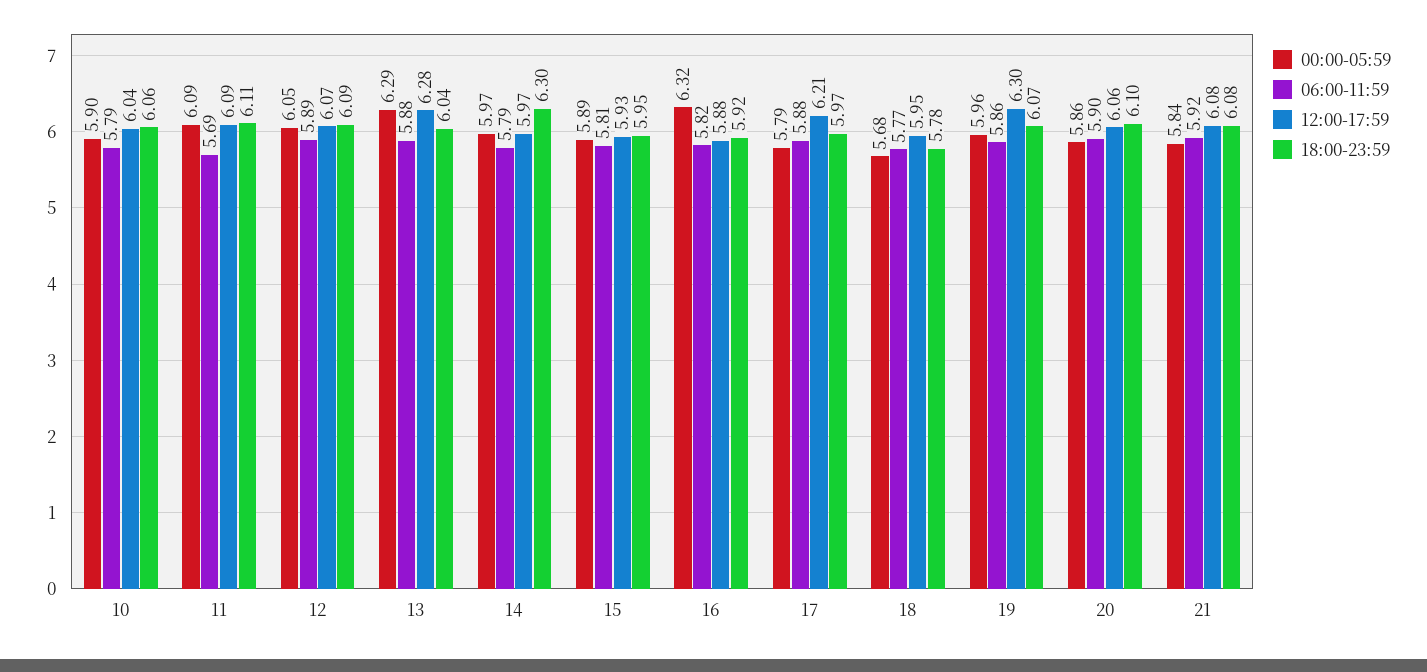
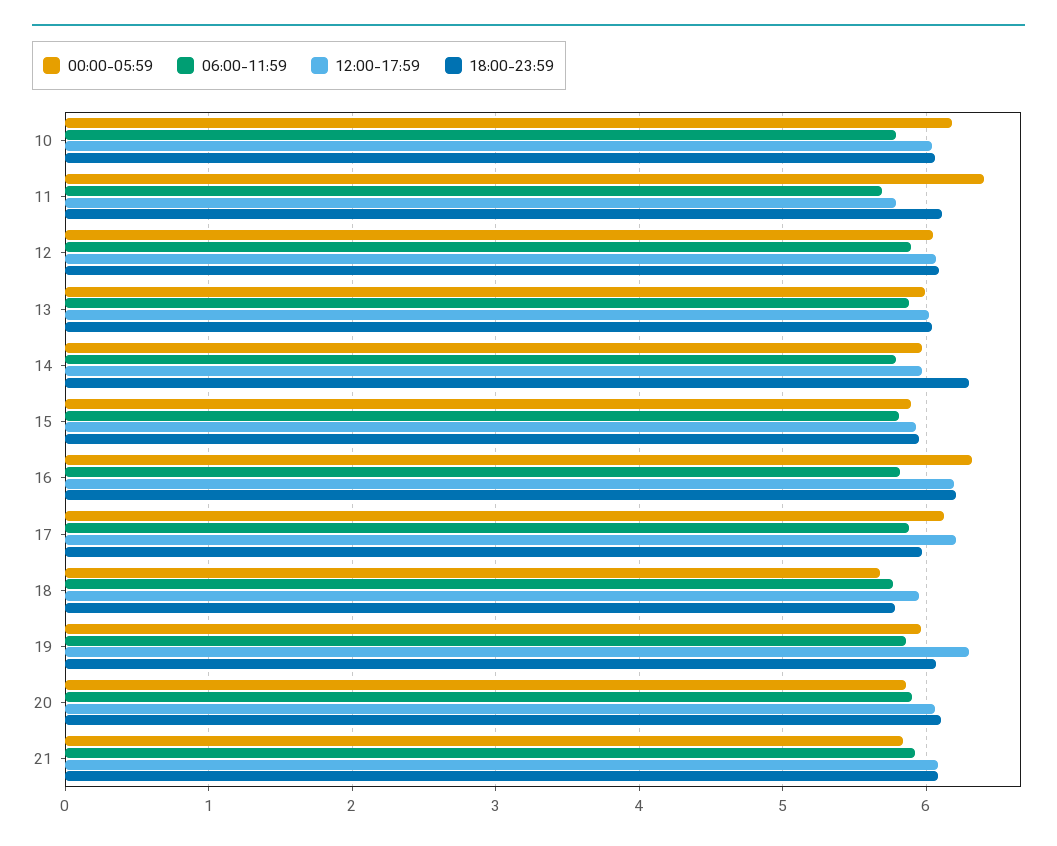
00:00-05:59, 10: 5.9 -> 6.2
00:00-05:59, 11: 6.09 -> 6.4
12:00-17:59, 11: 6.09 -> 5.8
00:00-05:59, 13: 6.29 -> 6
12:00-17:59, 13: 6.28 -> 6
12:00-17:59, 16: 5.88 -> 6.2
18:00-23:59, 16: 5.92 -> 6.2
00:00-05:59, 17: 5.79 -> 6.1

